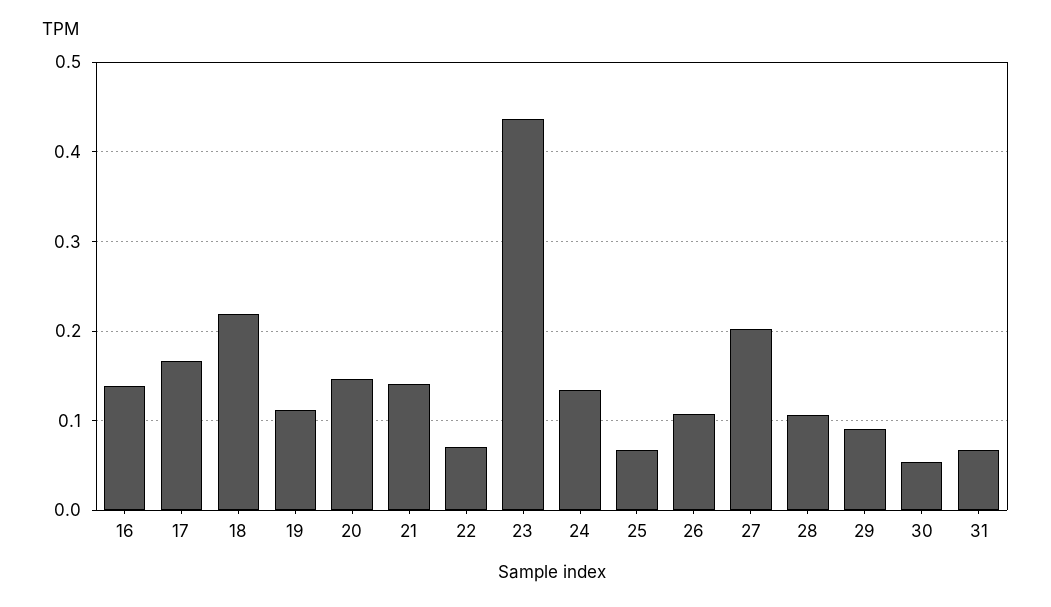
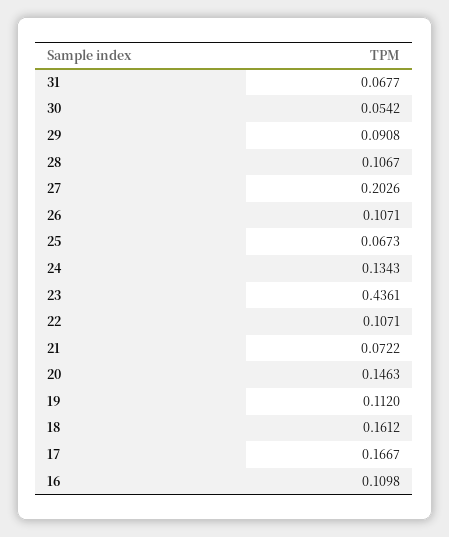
16: 0.14 -> 0.1098
18: 0.22 -> 0.1612
21: 0.14 -> 0.0722
22: 0.07 -> 0.1071

